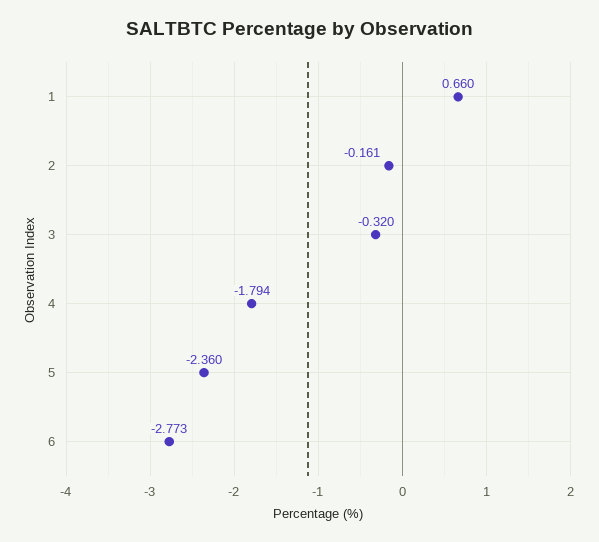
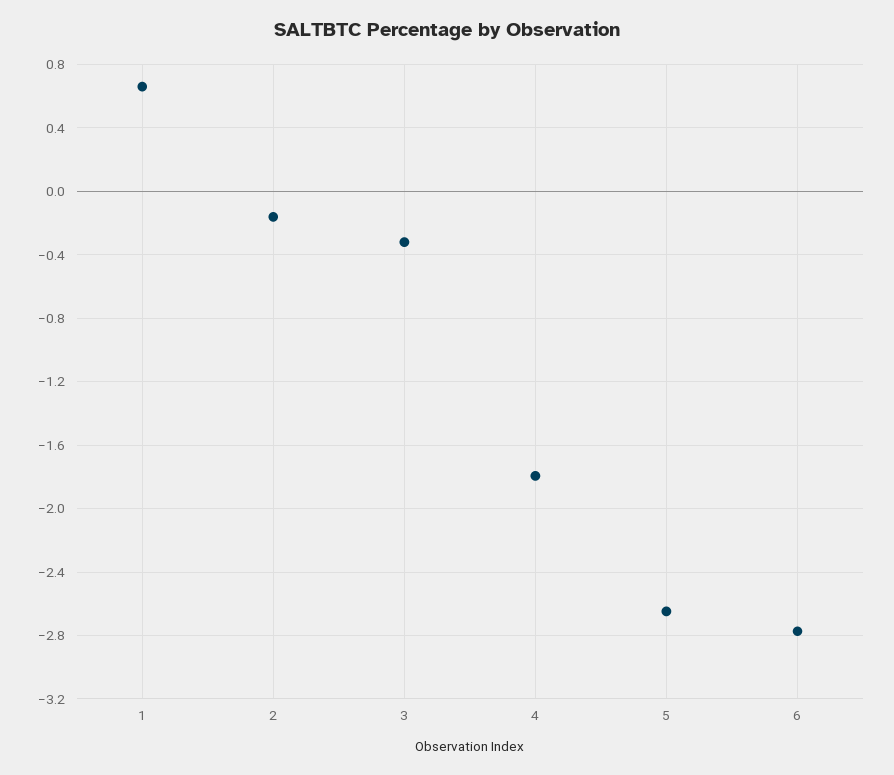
5: -2.36 -> -2.65

